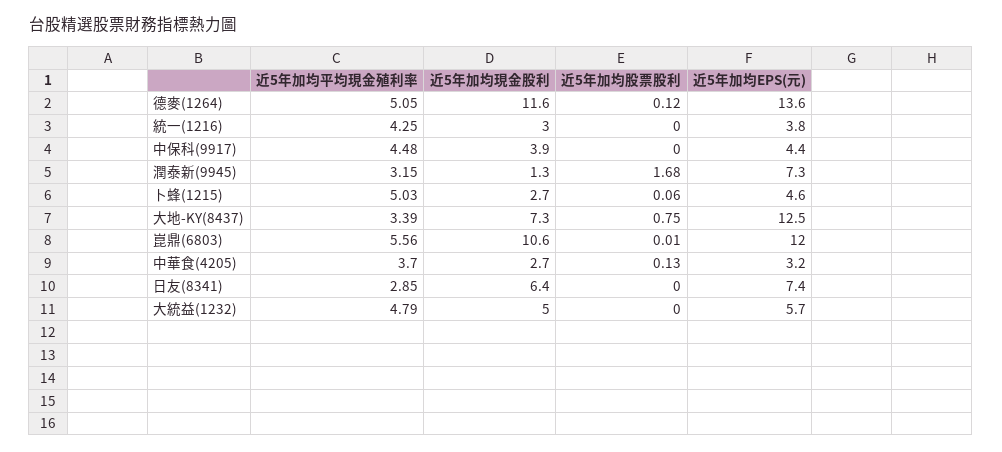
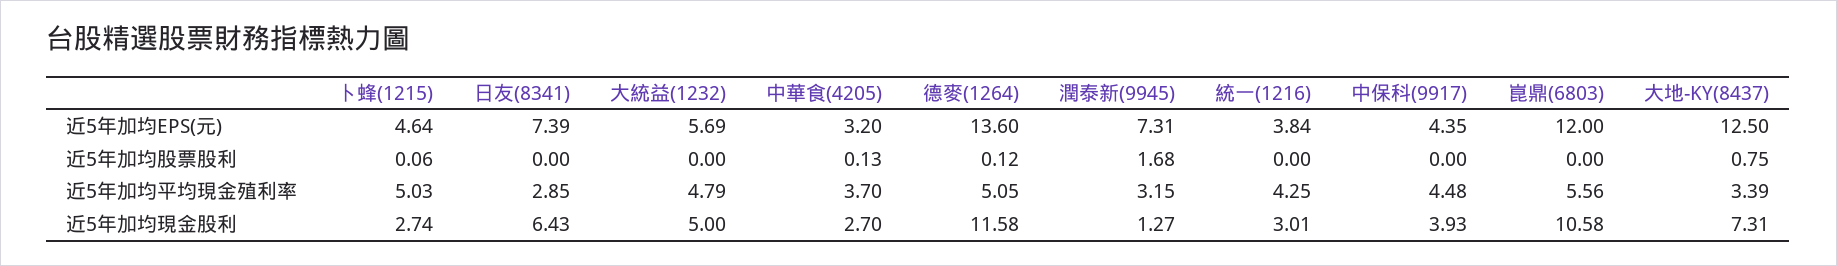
近5年加均股票股利, 崑鼎(6803): 0.01 -> 0

